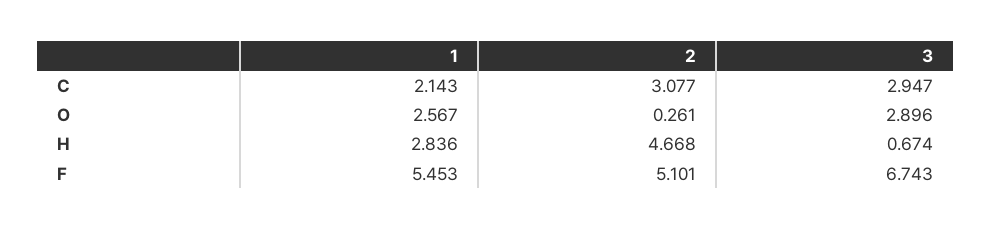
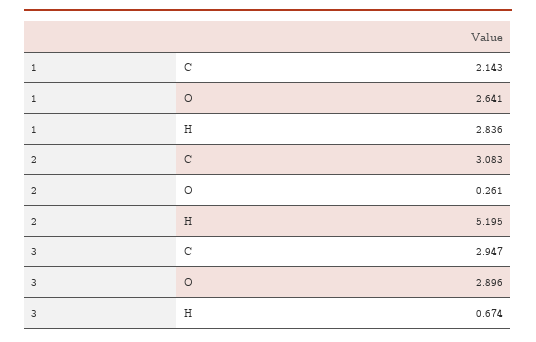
2, C: 3.077 -> 3.083
1, O: 2.567 -> 2.641
2, H: 4.668 -> 5.195
1, F: 5.453 -> none
2, F: 5.101 -> none
3, F: 6.743 -> none

